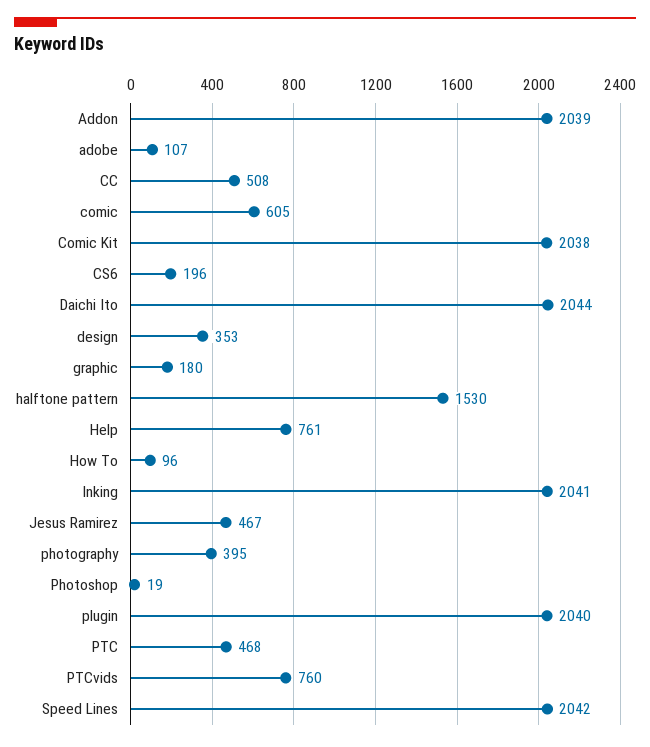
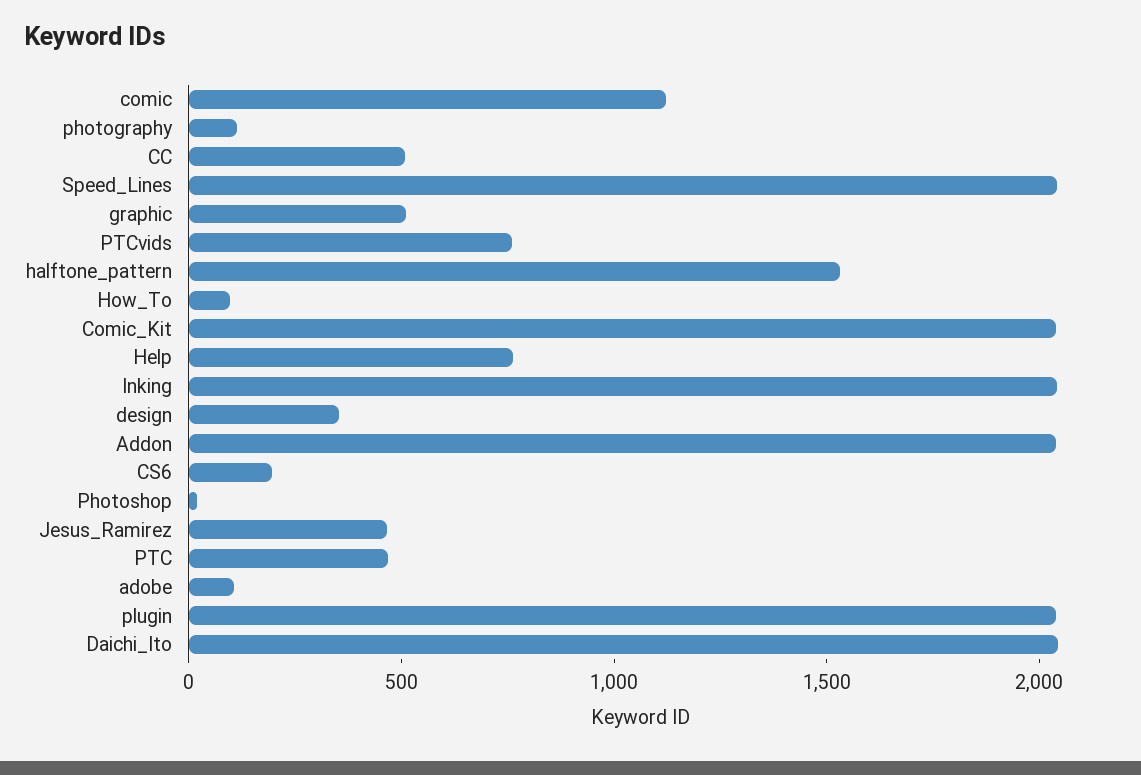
comic: 605 -> 1100
graphic: 180 -> 500
photography: 395 -> 100

